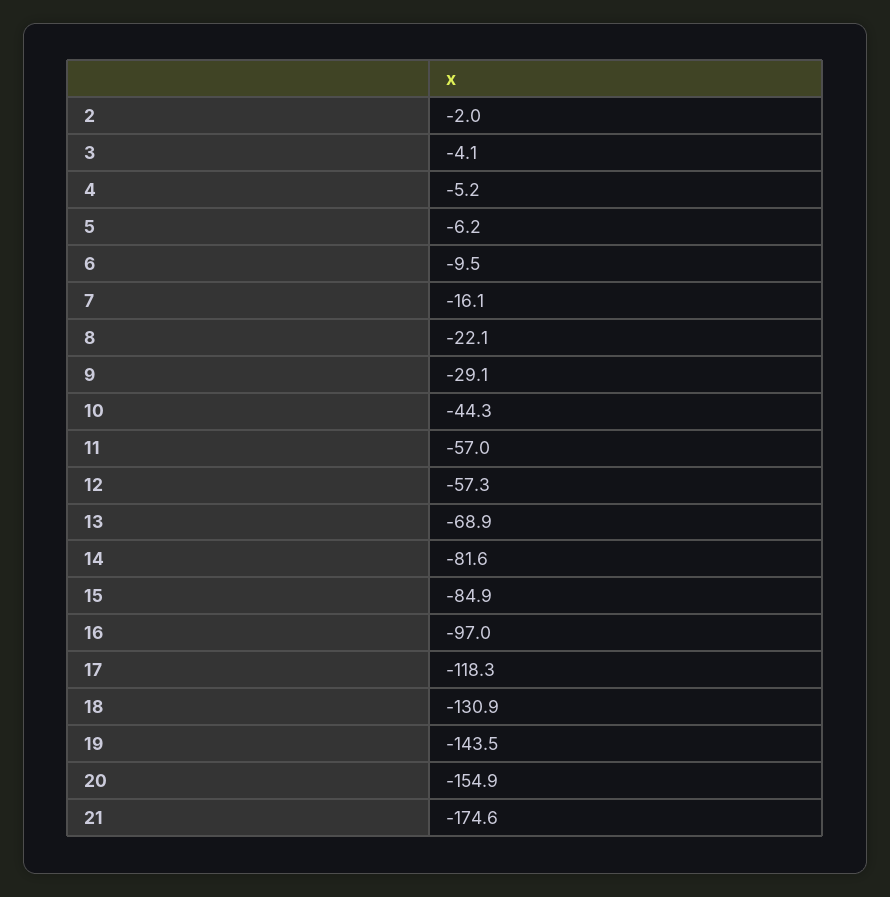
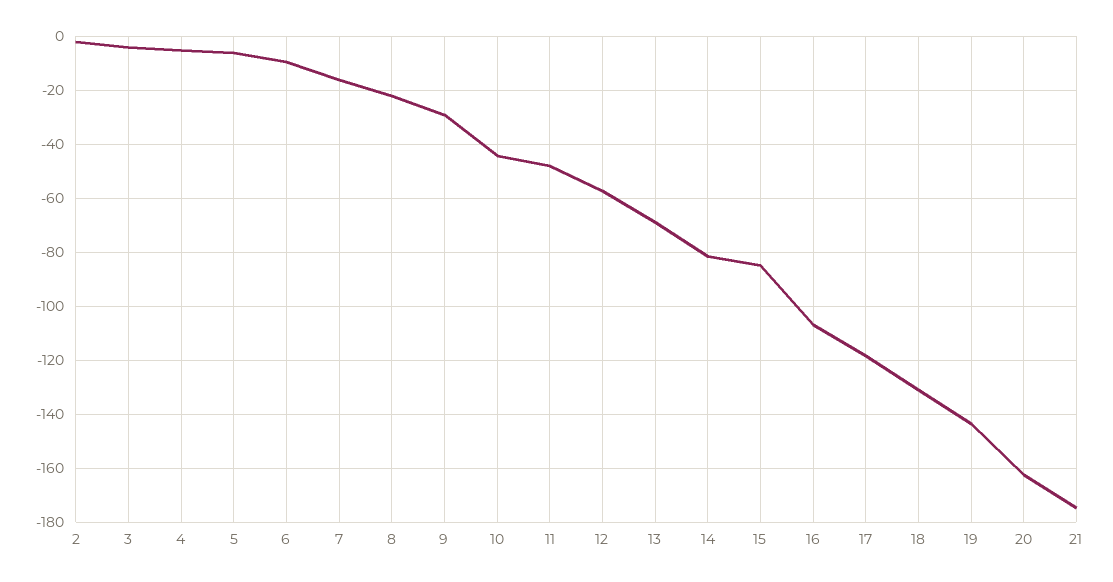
11: -57 -> -47.5
16: -97 -> -107.5
20: -154.9 -> -162.5

